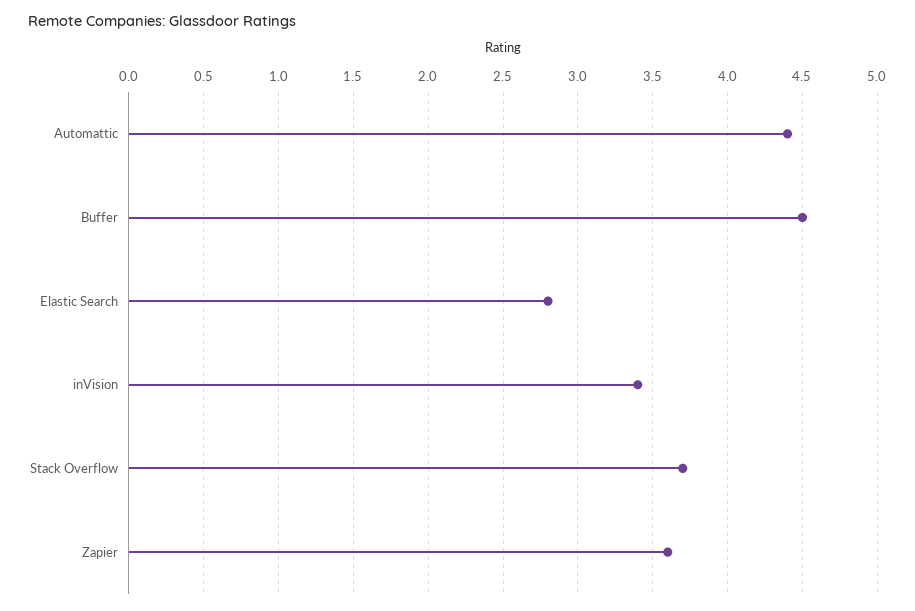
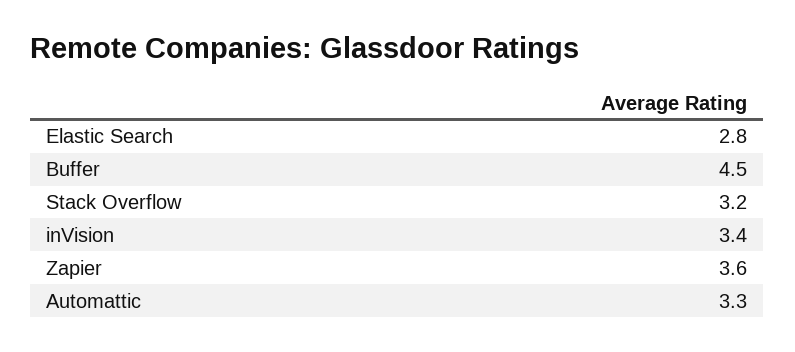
Automattic: 4.4 -> 3.3
Stack Overflow: 3.7 -> 3.2

